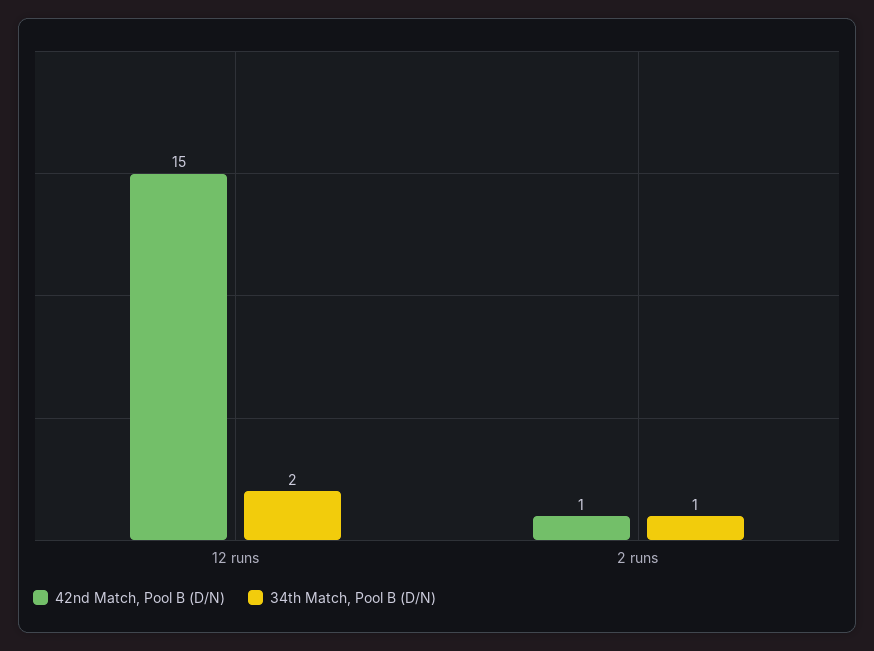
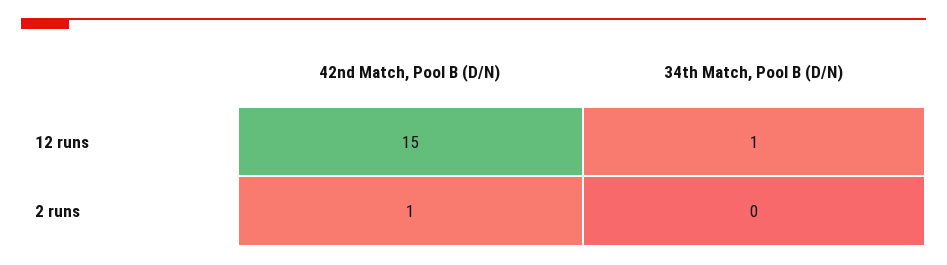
34th Match, Pool B (D/N), 12 runs: 2 -> 1
34th Match, Pool B (D/N), 2 runs: 1 -> 0

